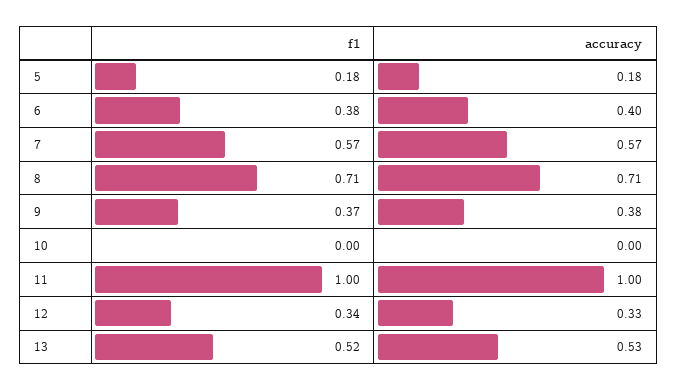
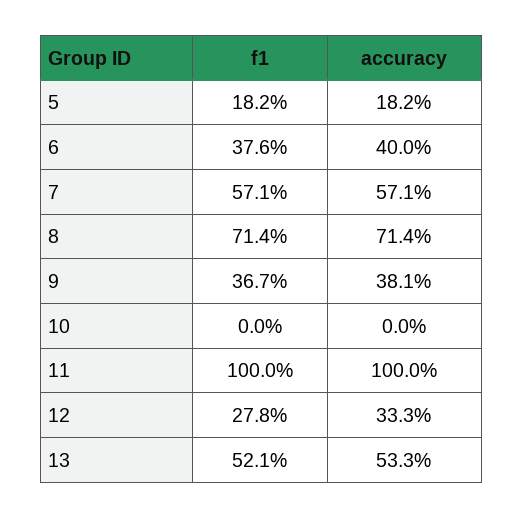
f1, 12: 0.34 -> 0.278

